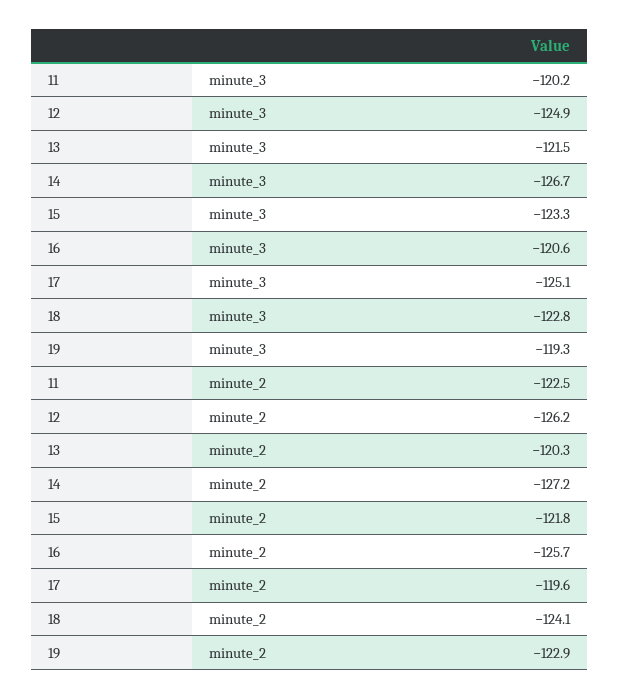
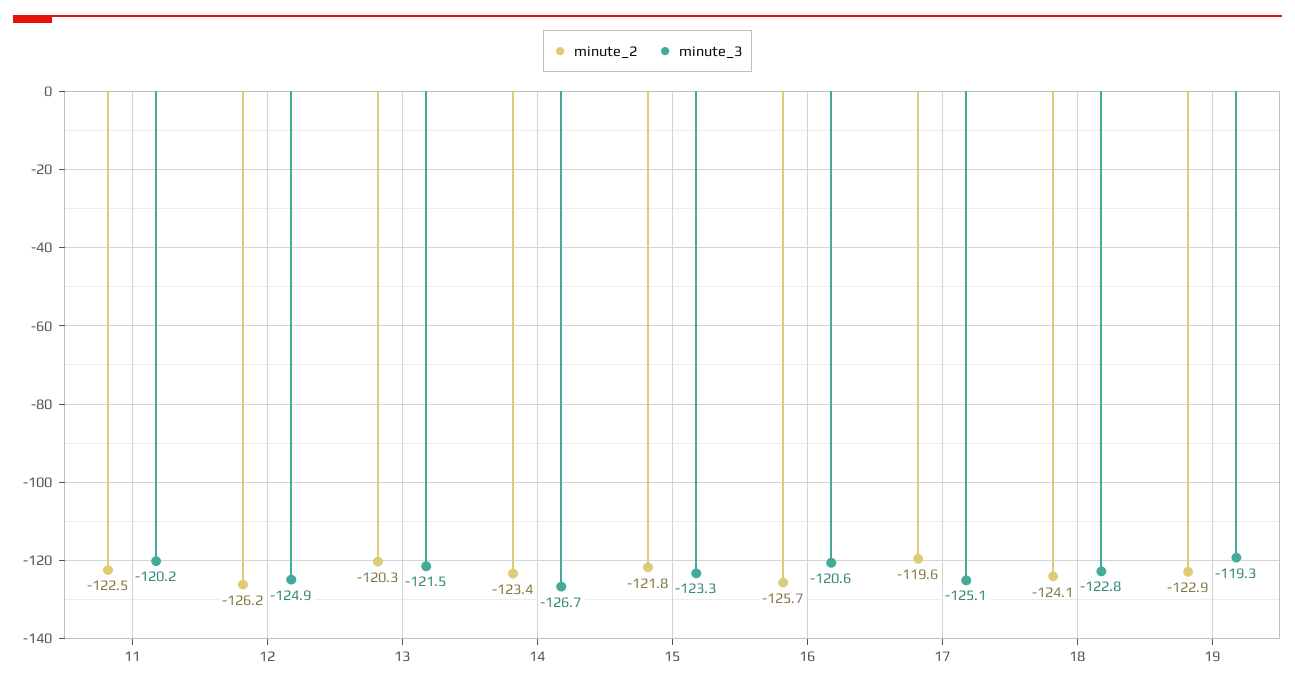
minute_2, 14: -127.2 -> -123.4

